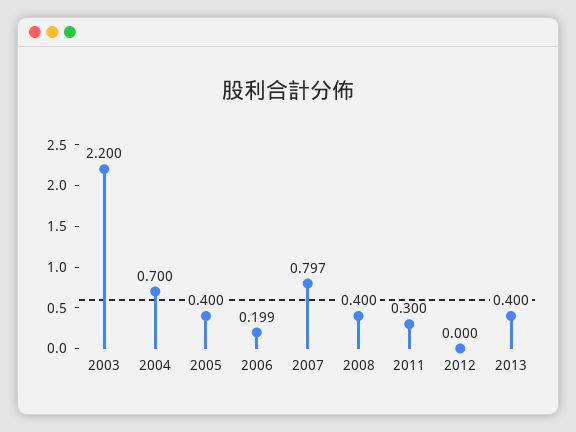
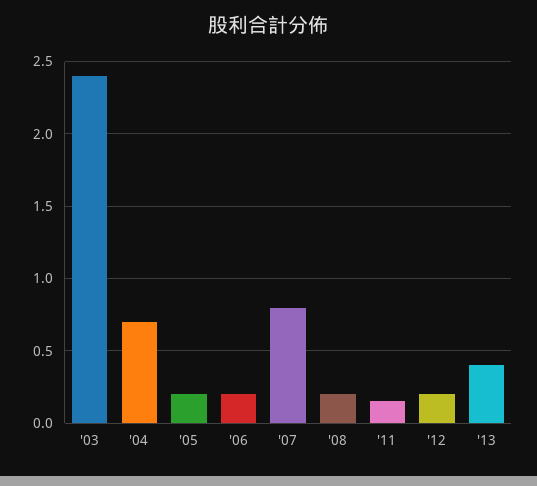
2003: 2.2 -> 2.4
2005: 0.4 -> 0.2
2008: 0.4 -> 0.2
2011: 0.3 -> 0.15
2012: 0 -> 0.2

